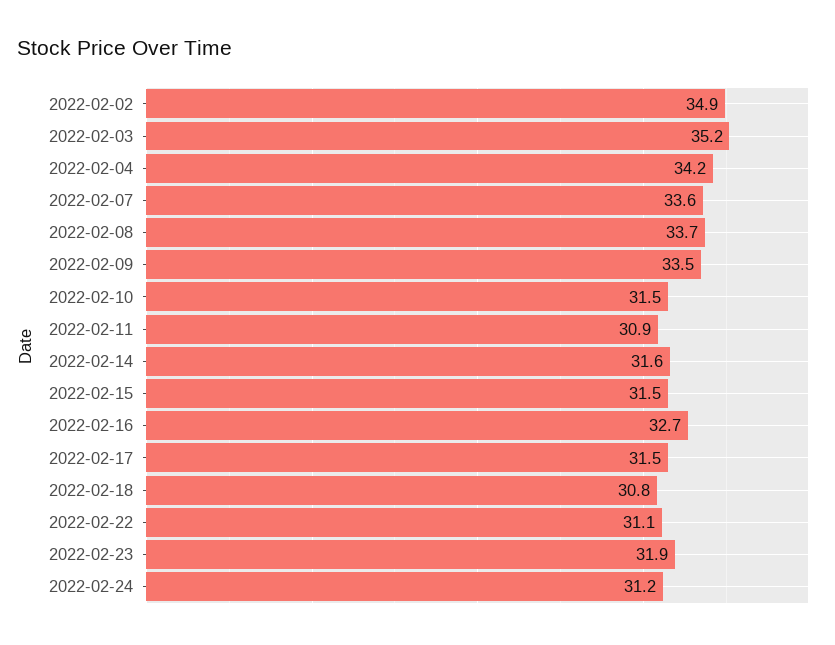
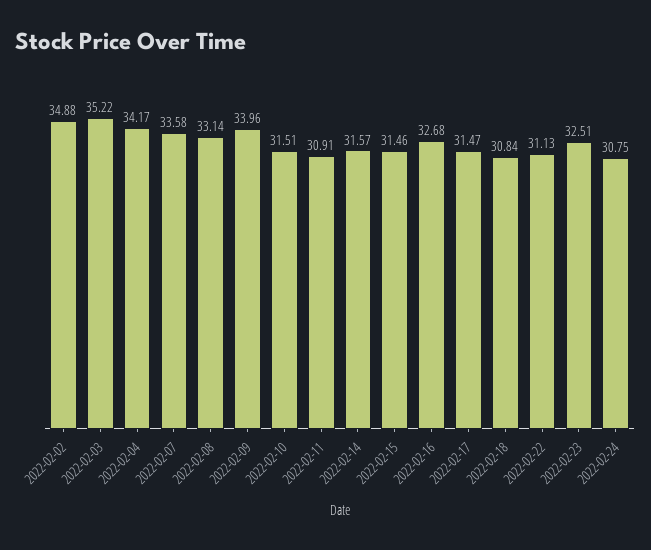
2022-02-08: 33.7 -> 33.14
2022-02-09: 33.5 -> 33.96
2022-02-23: 31.9 -> 32.51
2022-02-24: 31.2 -> 30.75

